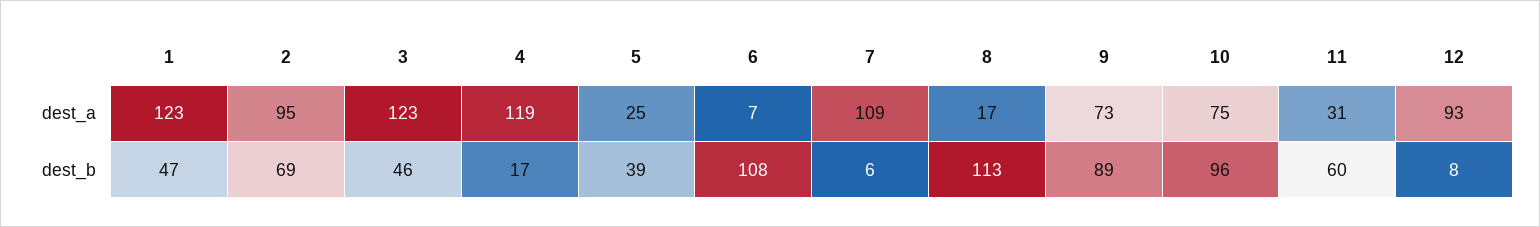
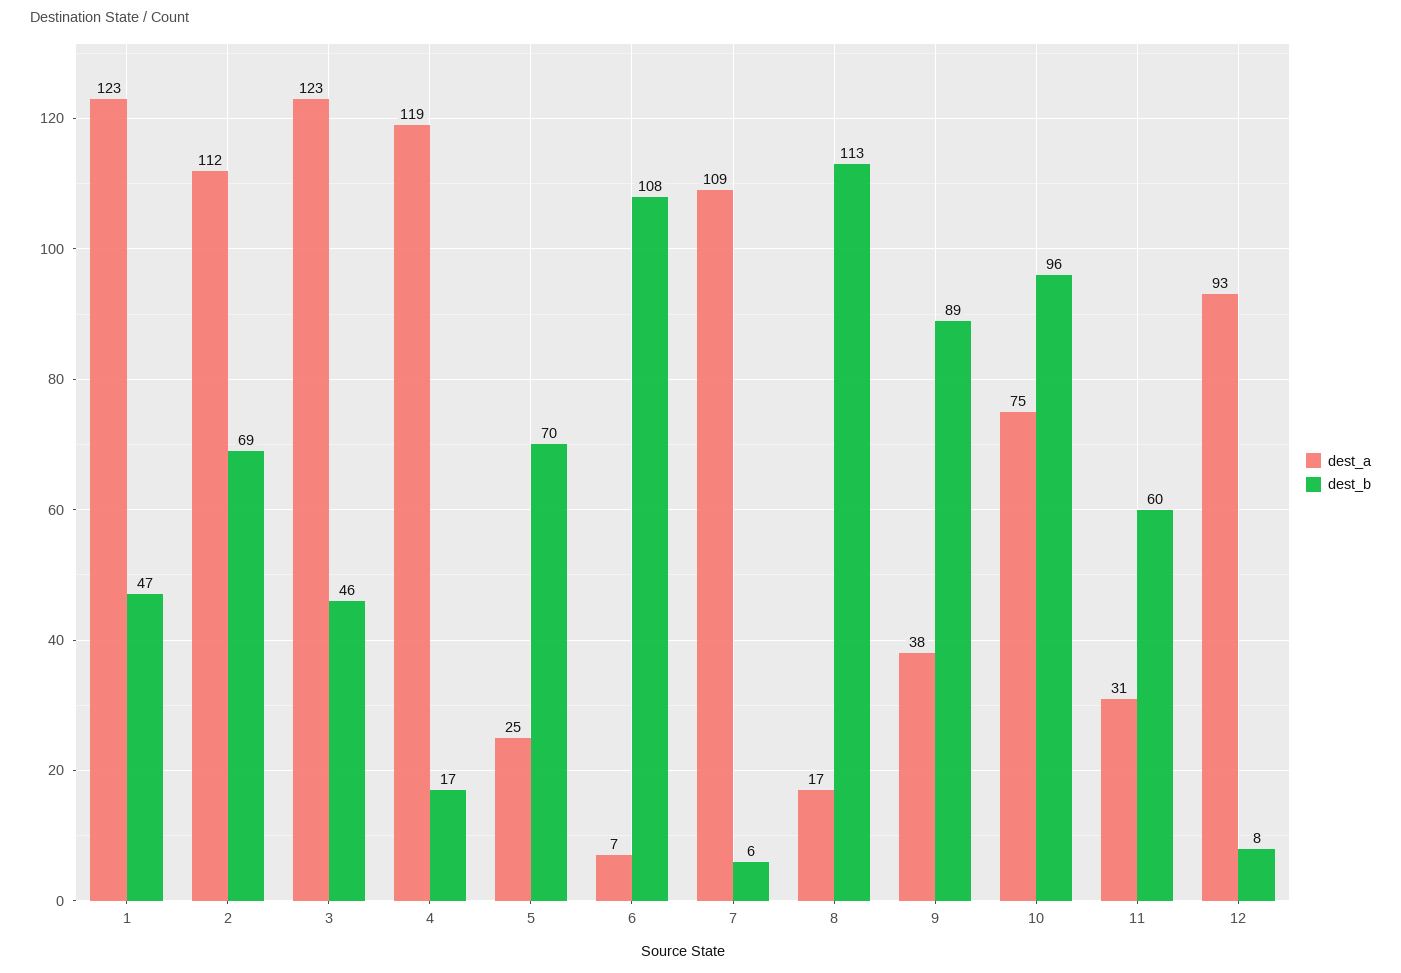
dest_a, 2: 95 -> 112
dest_a, 9: 73 -> 38
dest_b, 5: 39 -> 70

